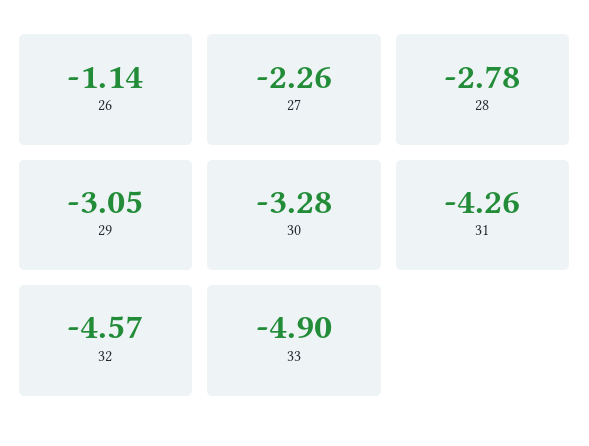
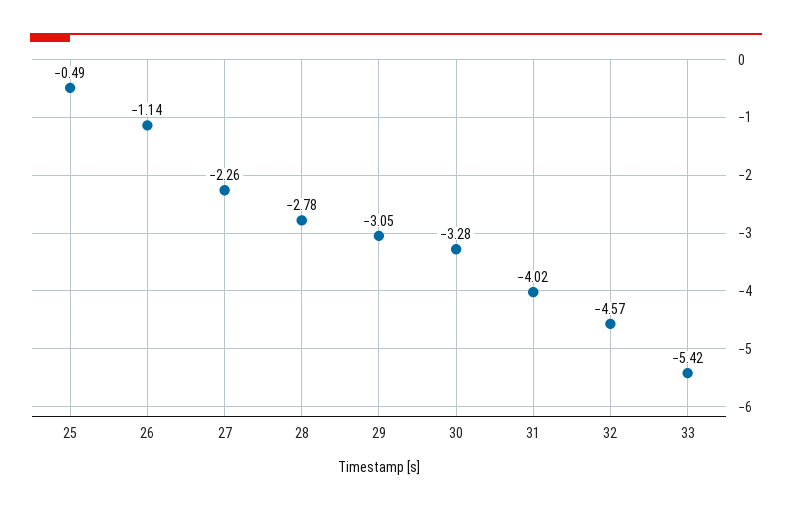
31: -4.26 -> -4.02
33: -4.9 -> -5.42
25: none -> -0.49

